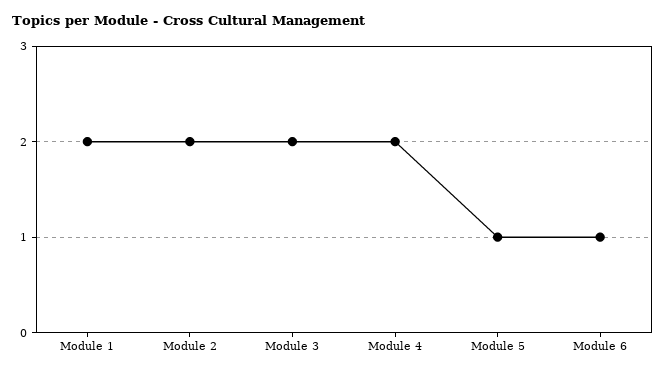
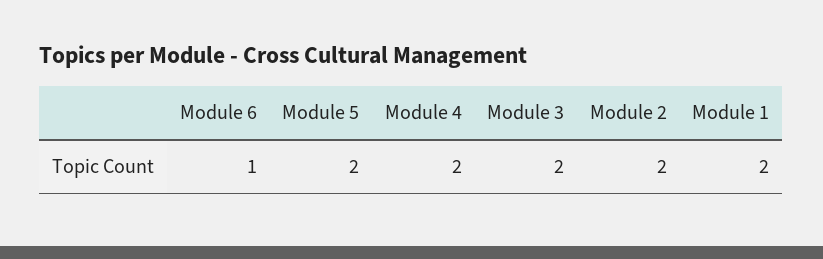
Module 5: 1 -> 2

